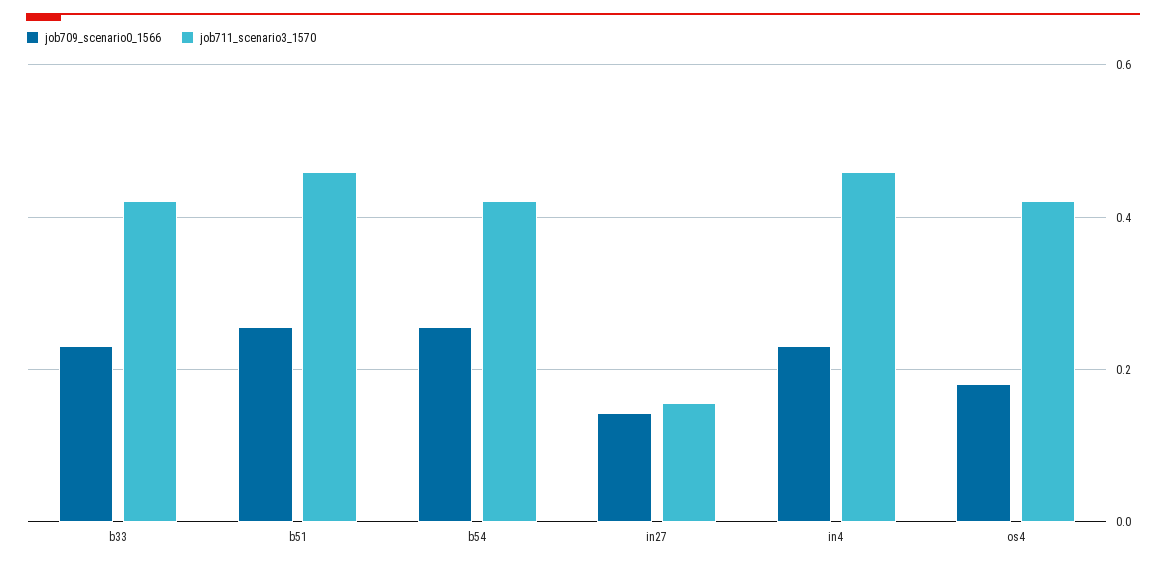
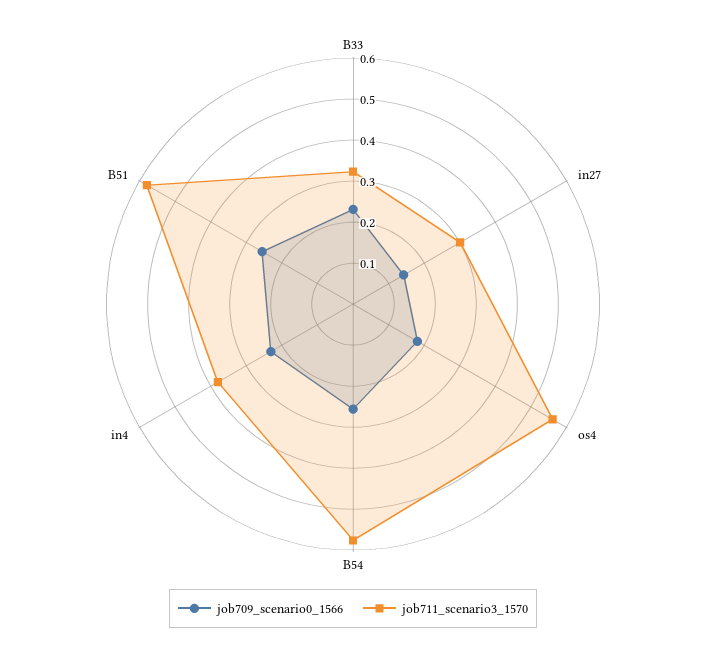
job711_scenario3_1570, b33: 0.42 -> 0.32
job711_scenario3_1570, b51: 0.46 -> 0.58
job711_scenario3_1570, b54: 0.42 -> 0.58
job711_scenario3_1570, in27: 0.16 -> 0.3
job711_scenario3_1570, in4: 0.46 -> 0.38
job711_scenario3_1570, os4: 0.42 -> 0.56

